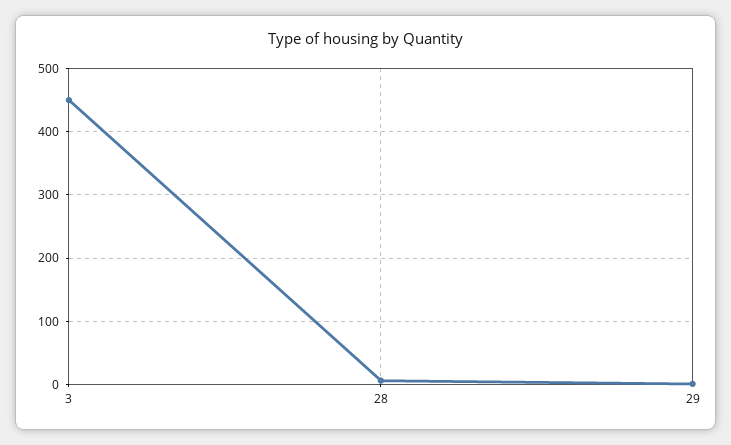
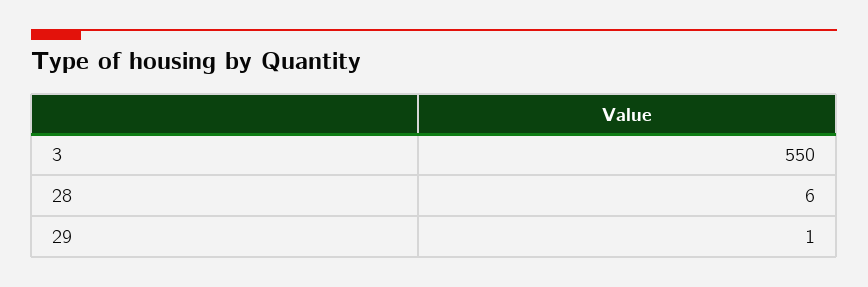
3: 450 -> 550

